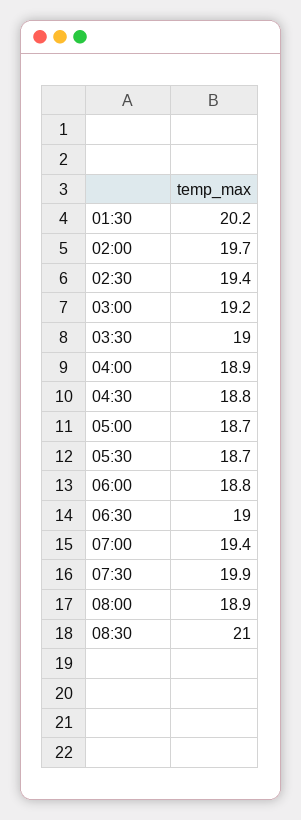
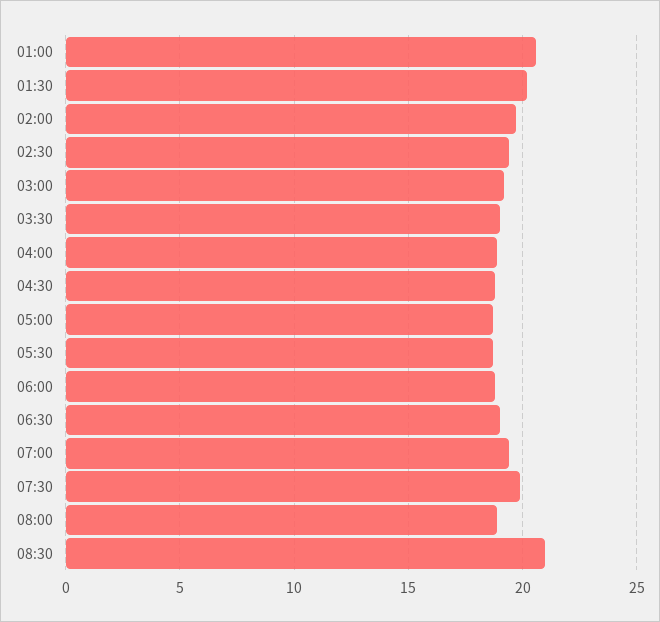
01:00: none -> 20.5

